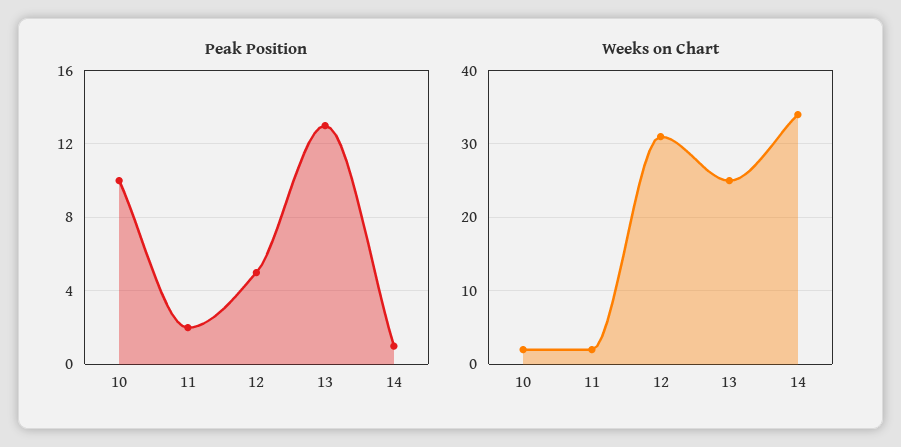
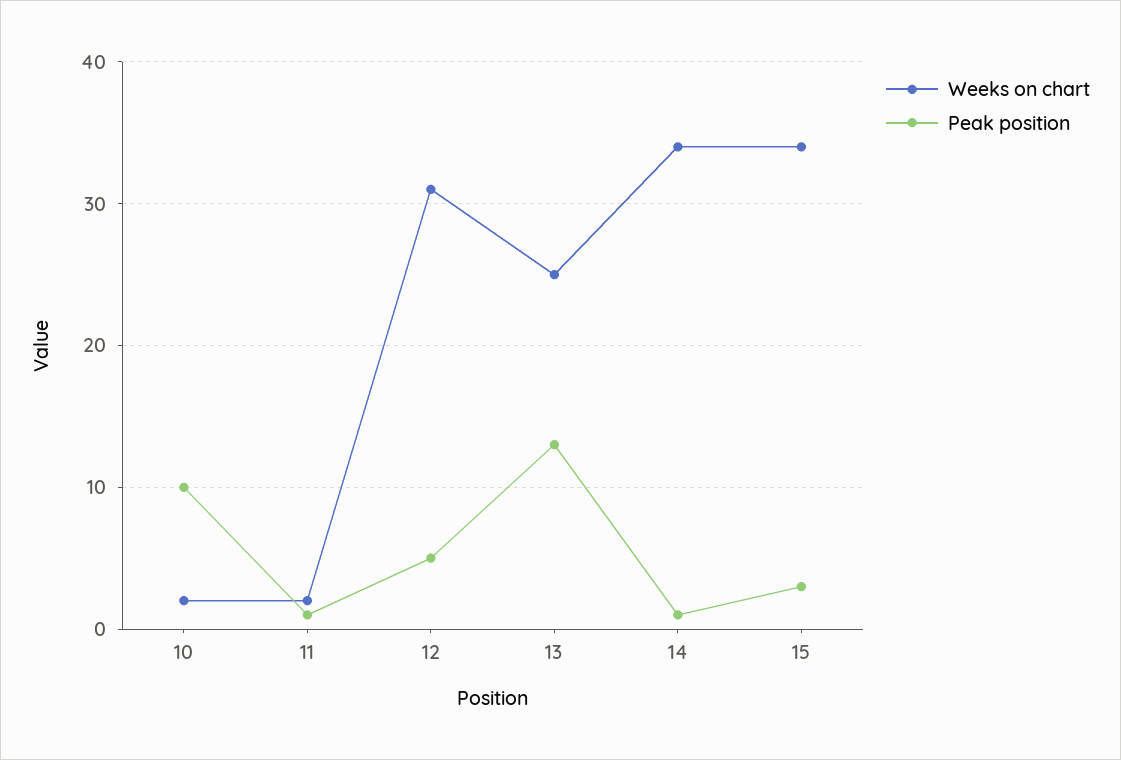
Peak Position, 11: 2 -> 1
Weeks on Chart, 15: none -> 34
Peak Position, 15: none -> 3

